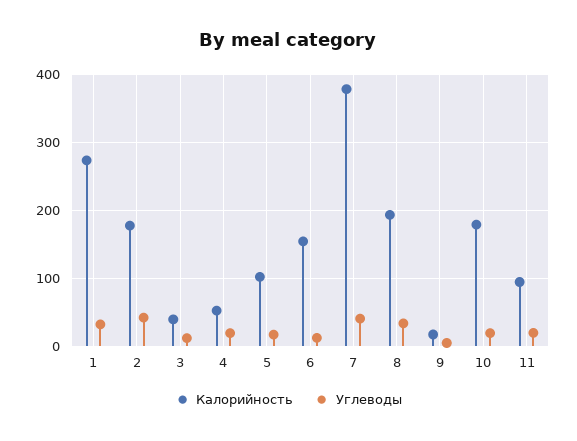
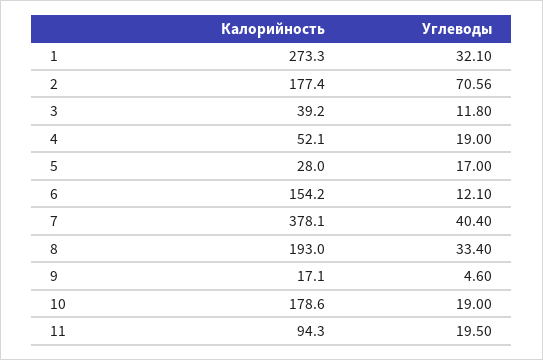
Углеводы, 2: 40 -> 70.56
Калорийность, 5: 100 -> 28

